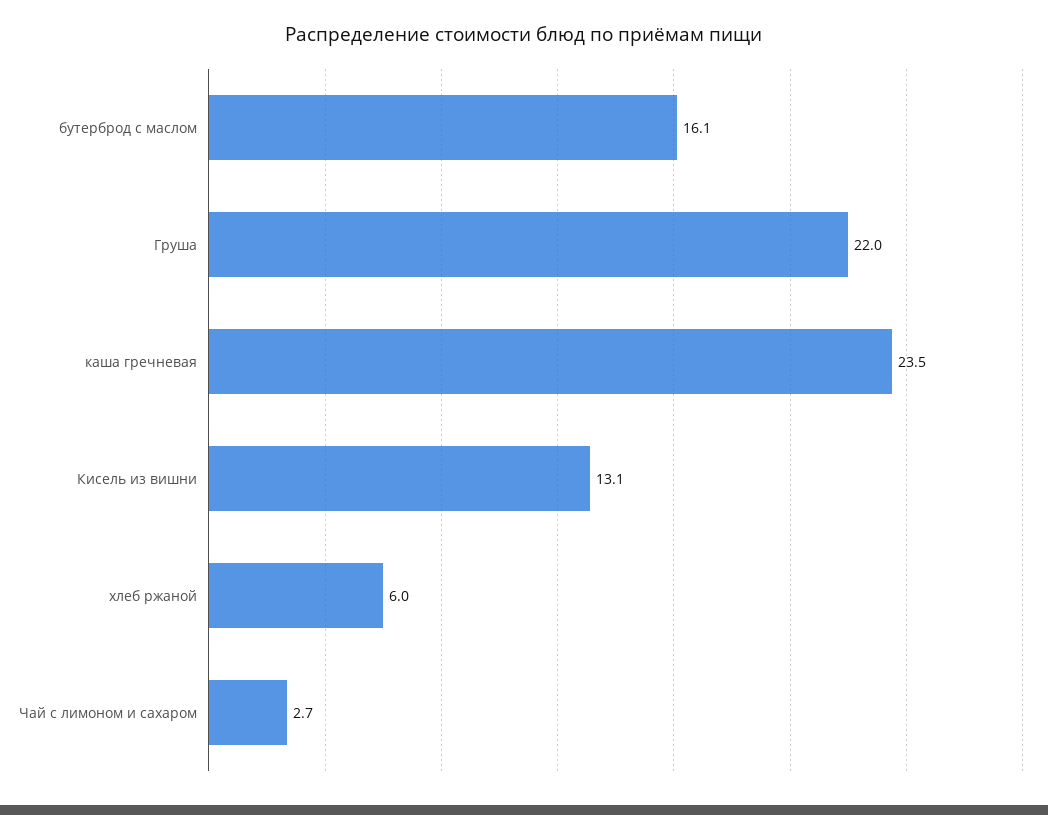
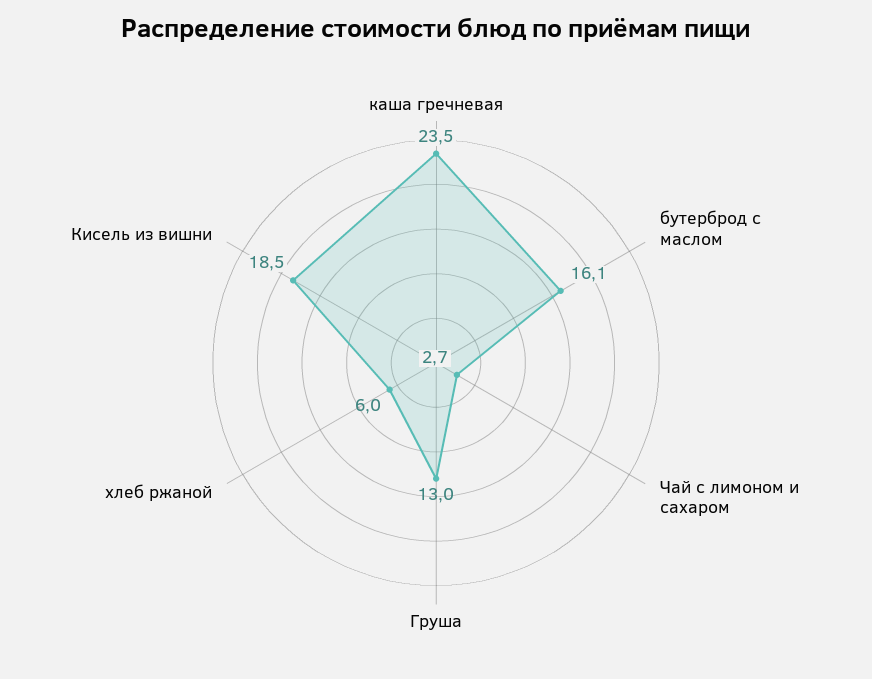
Груша: 22 -> 13
Кисель из вишни: 13.1 -> 18.5

